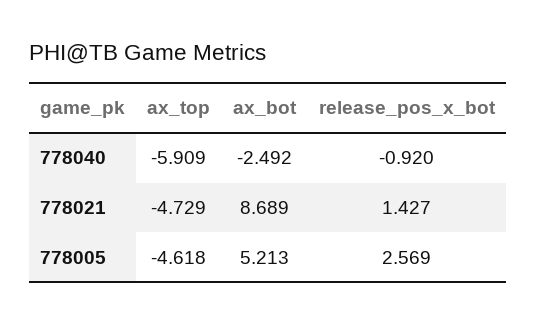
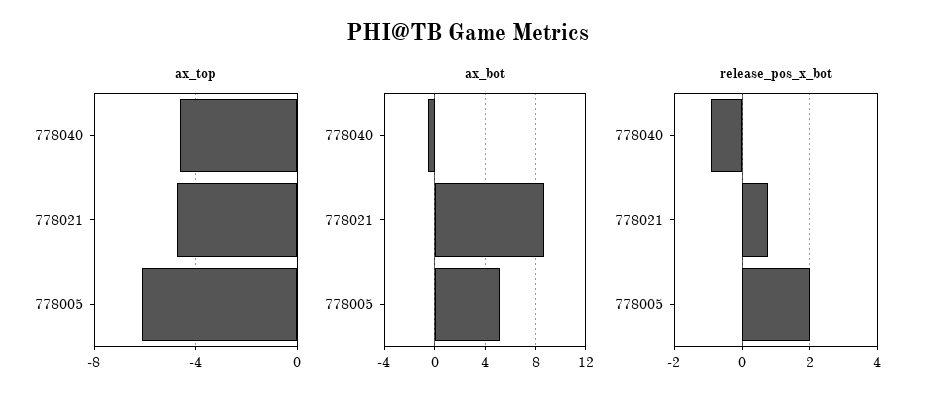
ax_top, 778040: -5.909 -> -4.5
ax_bot, 778040: -2.492 -> -0.5
release_pos_x_bot, 778021: 1.427 -> 0.8
ax_top, 778005: -4.618 -> -6
release_pos_x_bot, 778005: 2.569 -> 2

